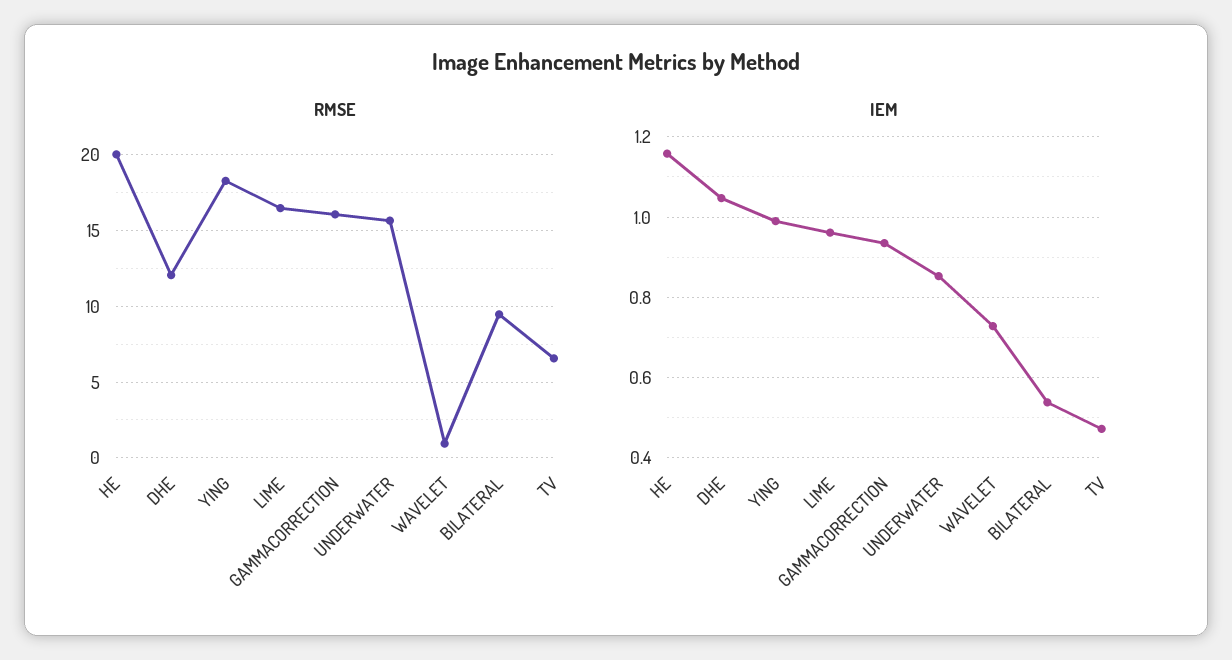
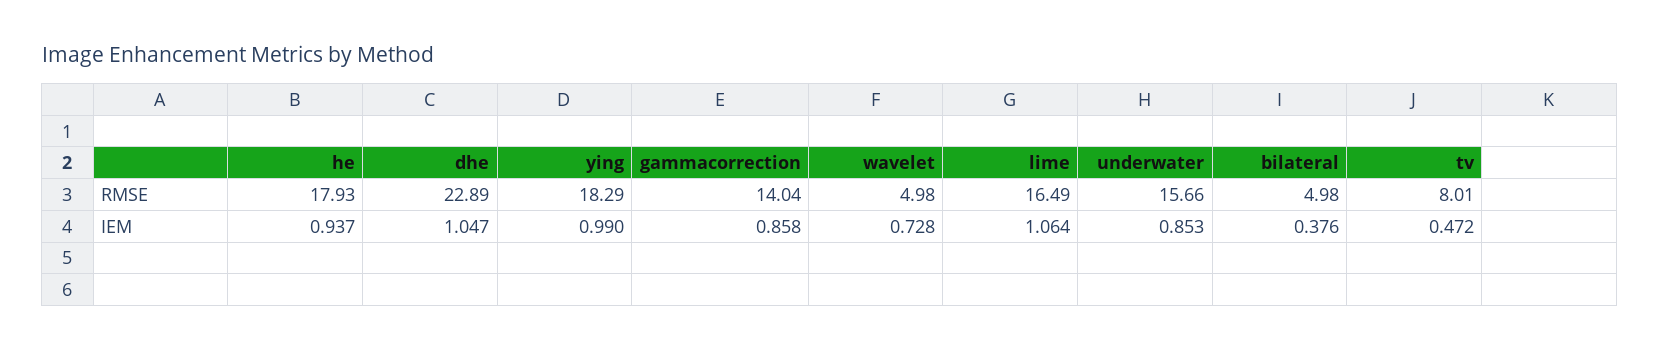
RMSE, HE: 20 -> 17.93
RMSE, DHE: 12 -> 22.89
RMSE, GAMMACORRECTION: 16 -> 14.04
RMSE, WAVELET: 1 -> 4.98
RMSE, BILATERAL: 9.5 -> 4.98
RMSE, TV: 6.5 -> 8.01
IEM, HE: 1.16 -> 0.937
IEM, LIME: 0.96 -> 1.064
IEM, GAMMACORRECTION: 0.94 -> 0.858
IEM, BILATERAL: 0.54 -> 0.376

